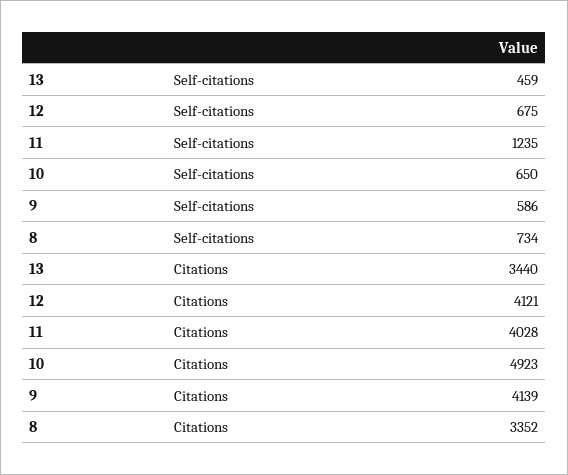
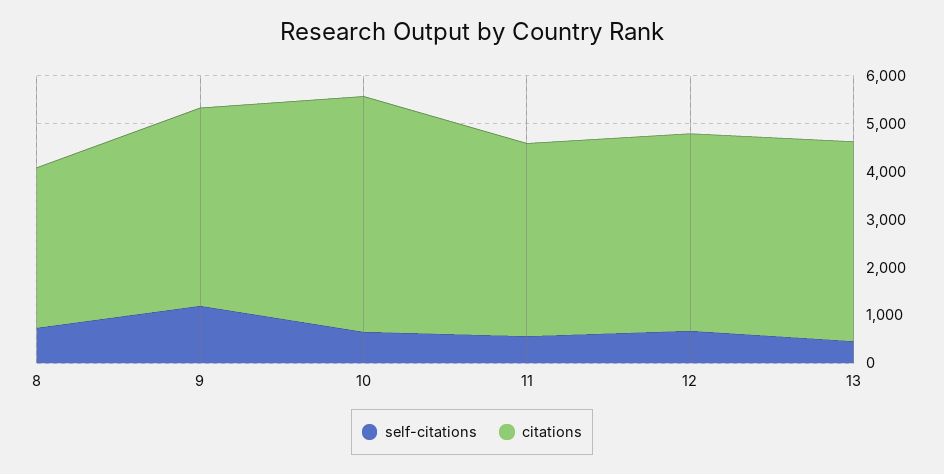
Self-citations, 11: 1235 -> 600
Self-citations, 9: 586 -> 1200
Citations, 13: 3440 -> 4200

